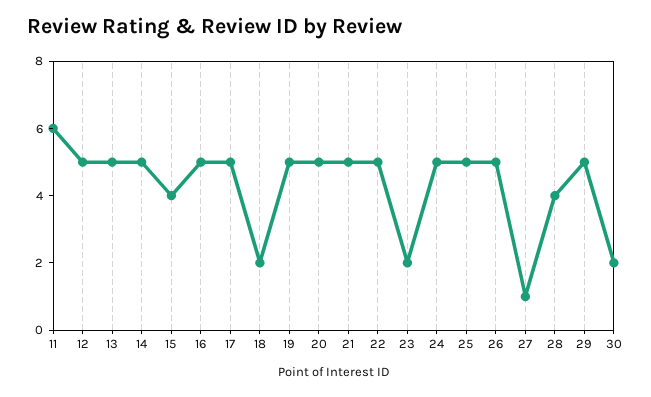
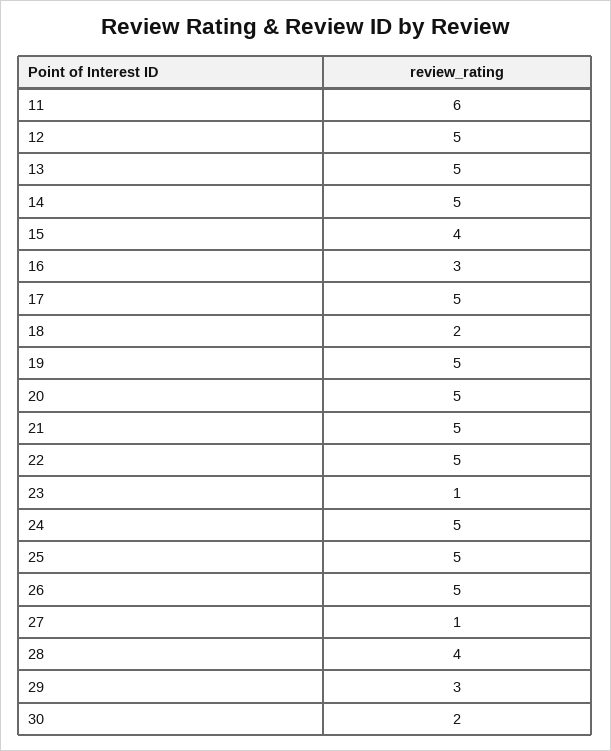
16: 5 -> 3
23: 2 -> 1
29: 5 -> 3

